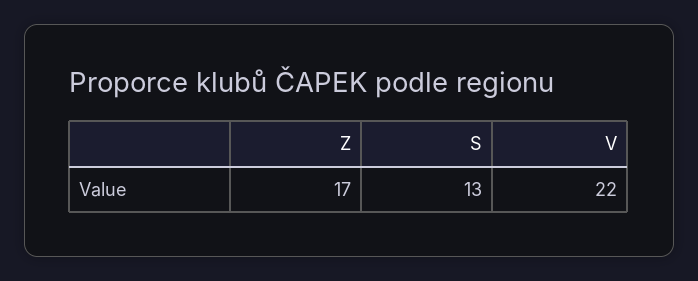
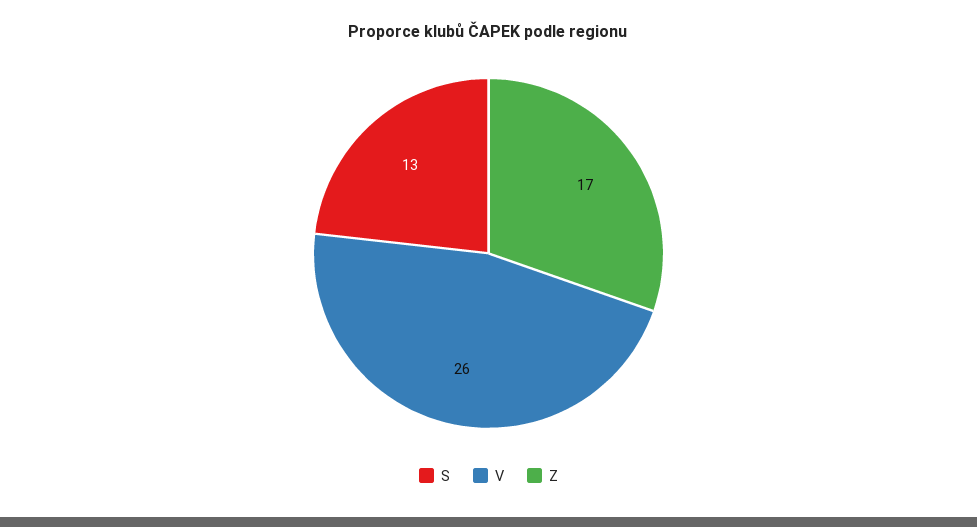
V: 22 -> 26

